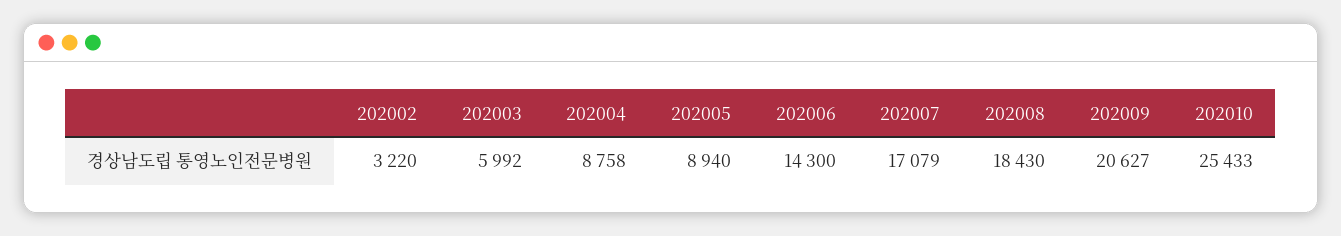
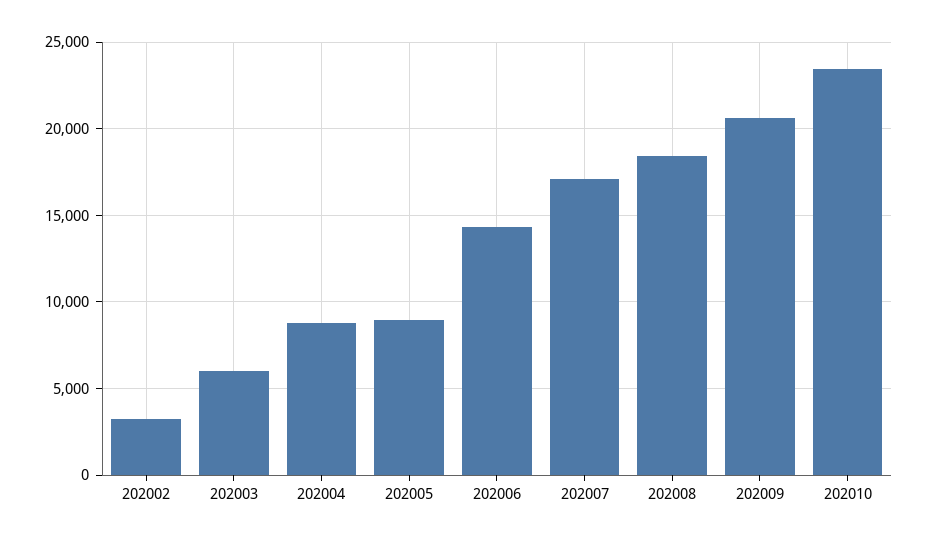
202010: 25433 -> 23500

